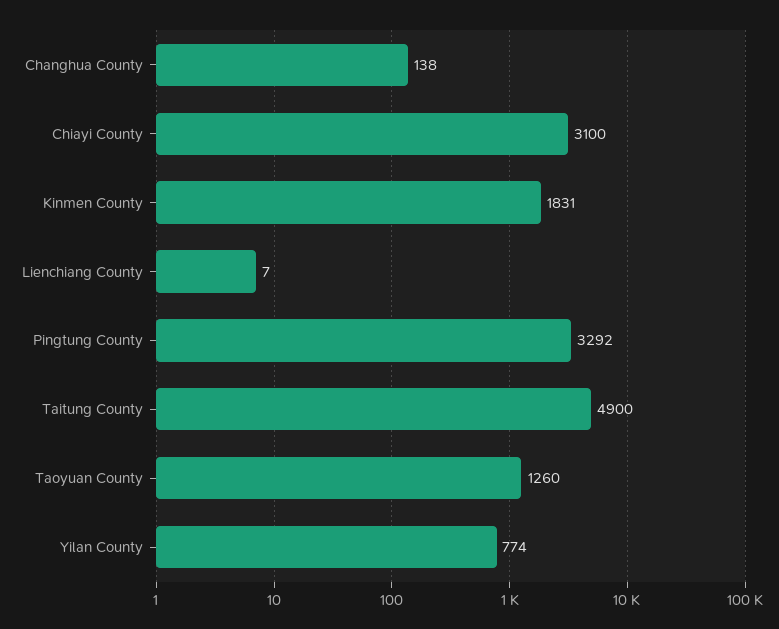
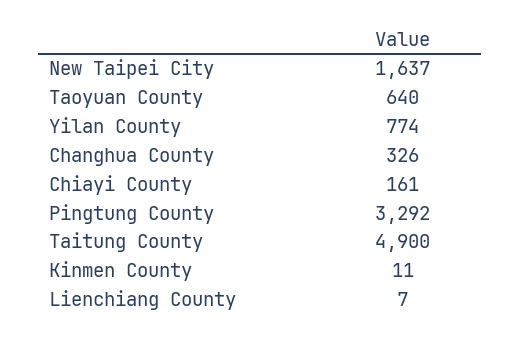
Changhua County: 138 -> 326
Chiayi County: 3100 -> 161
Kinmen County: 1831 -> 11
Taoyuan County: 1260 -> 640
New Taipei City: none -> 1637

